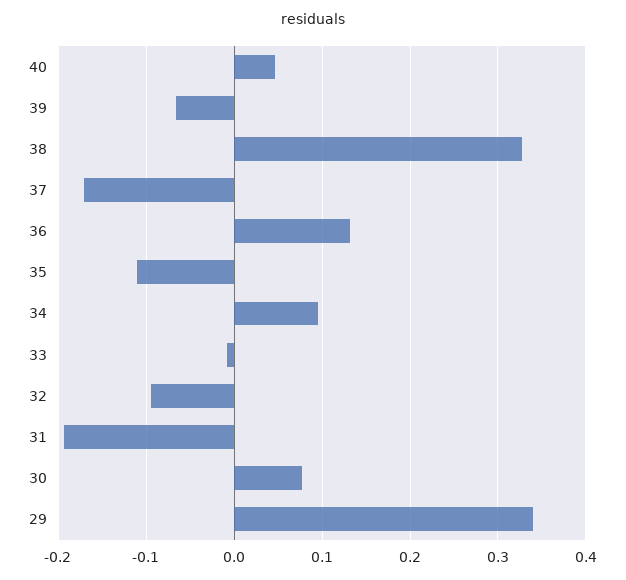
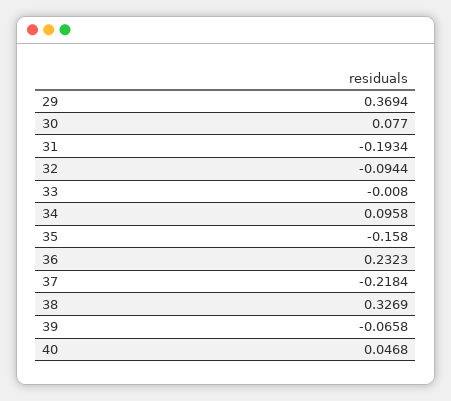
37: -0.17 -> -0.2184
36: 0.13 -> 0.2323
35: -0.11 -> -0.158
29: 0.34 -> 0.3694

